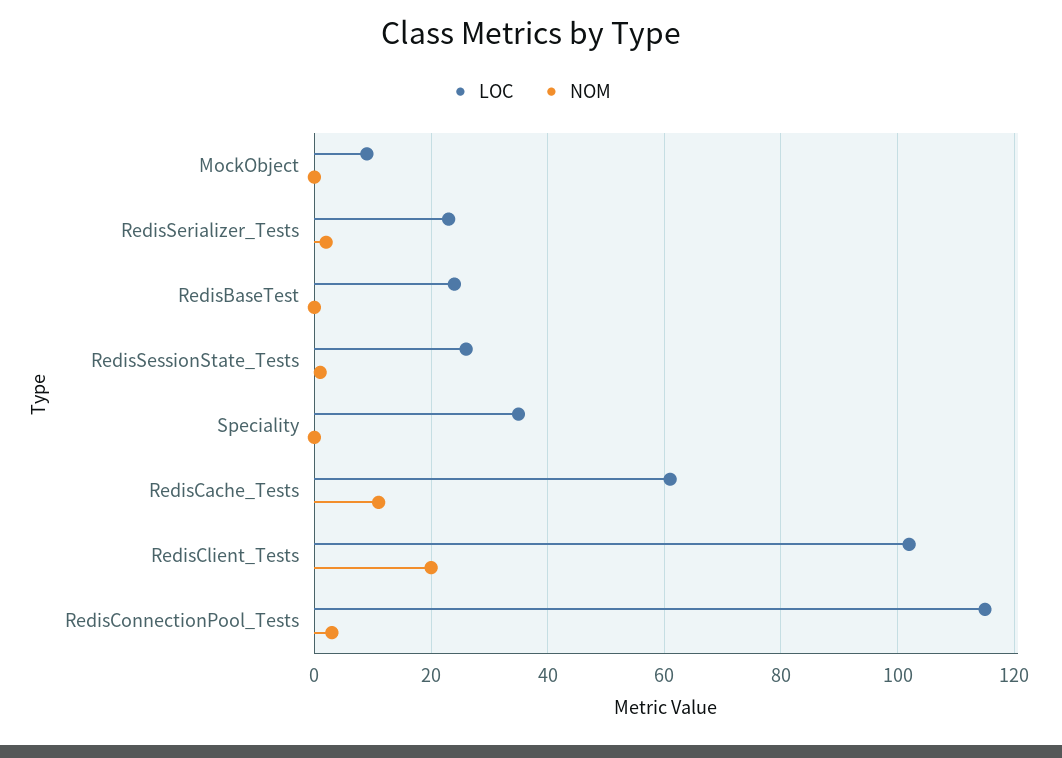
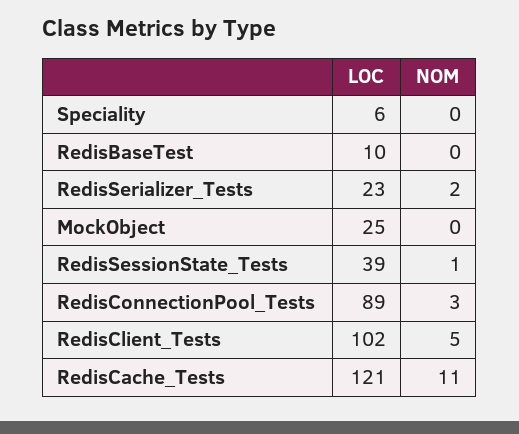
LOC, MockObject: 10 -> 25
LOC, RedisBaseTest: 25 -> 10
LOC, RedisSessionState_Tests: 25 -> 39
LOC, Speciality: 35 -> 6
LOC, RedisCache_Tests: 60 -> 121
NOM, RedisClient_Tests: 20 -> 5
LOC, RedisConnectionPool_Tests: 115 -> 89

